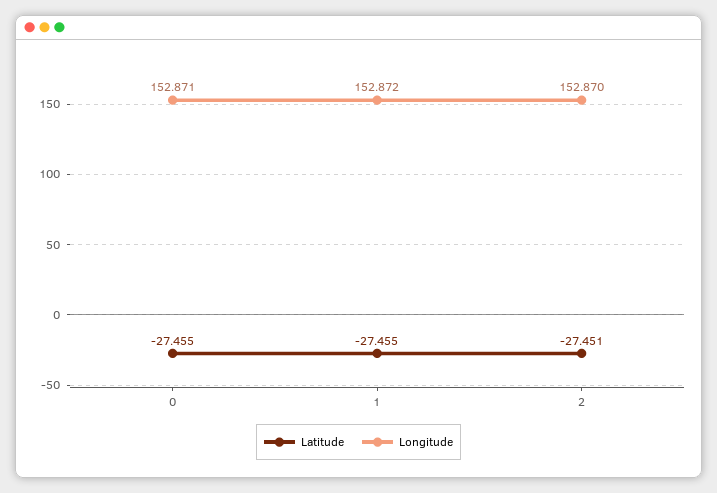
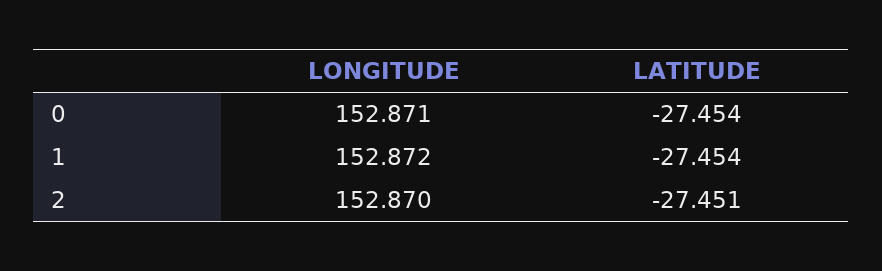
Latitude, 0: -27.455 -> -27.454
Latitude, 1: -27.455 -> -27.454

